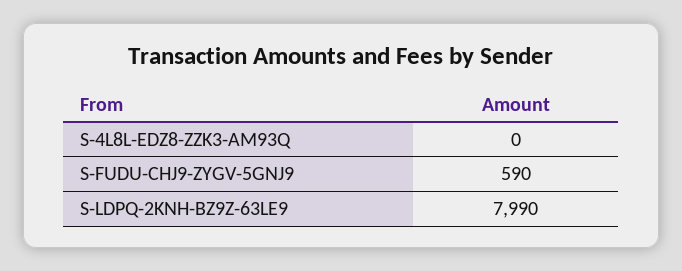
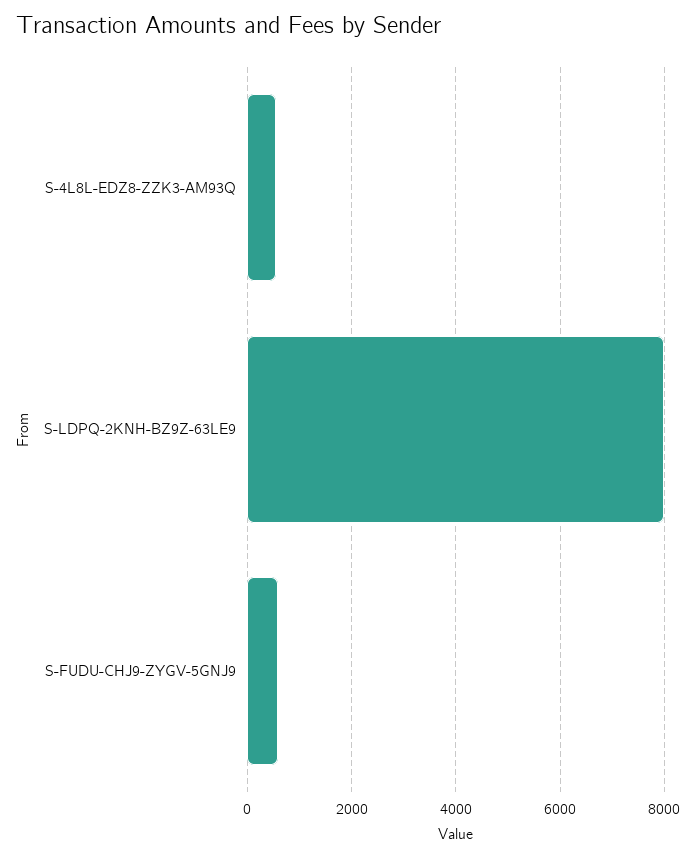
S-4L8L-EDZ8-ZZK3-AM93Q: 0 -> 600

